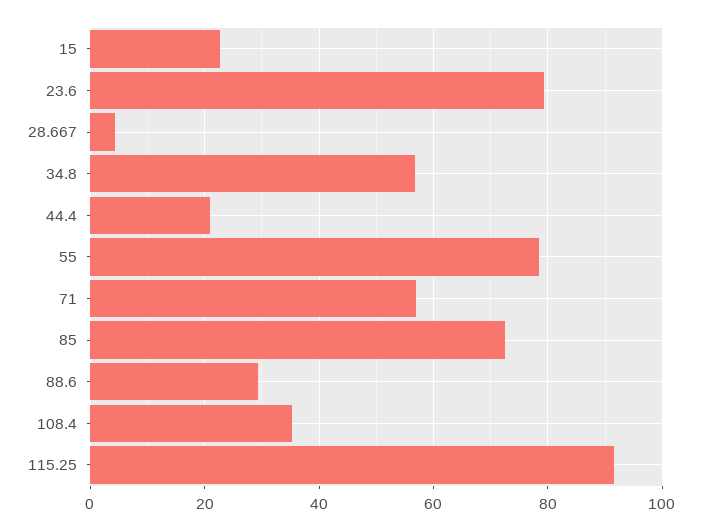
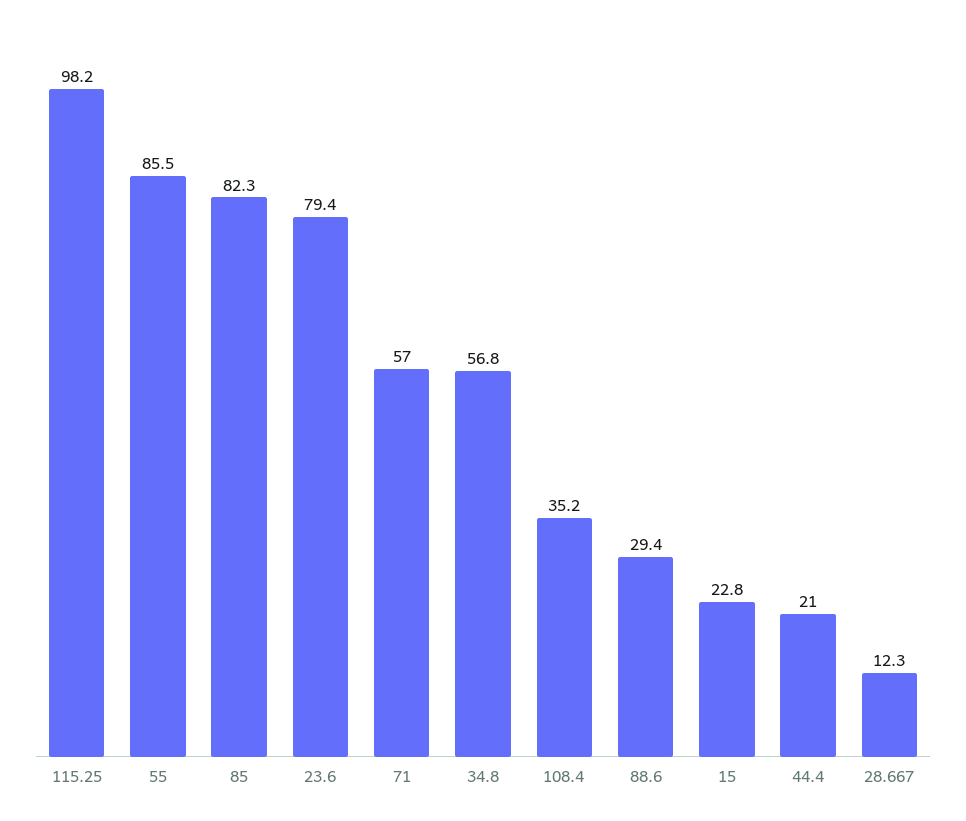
28.667: 4 -> 12.3
55: 78 -> 85.5
85: 72 -> 82.3
115.25: 92 -> 98.2

